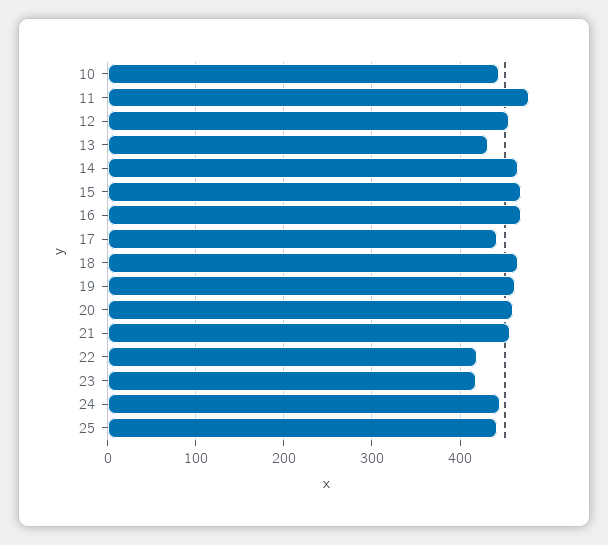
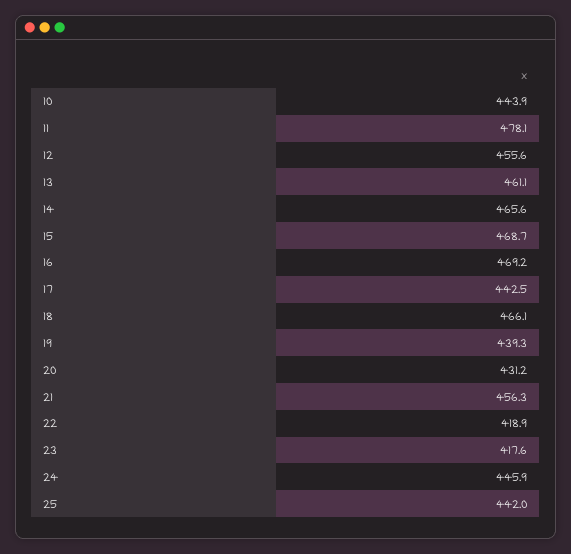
13: 430 -> 461.1
19: 460 -> 439.3
20: 460 -> 431.2

